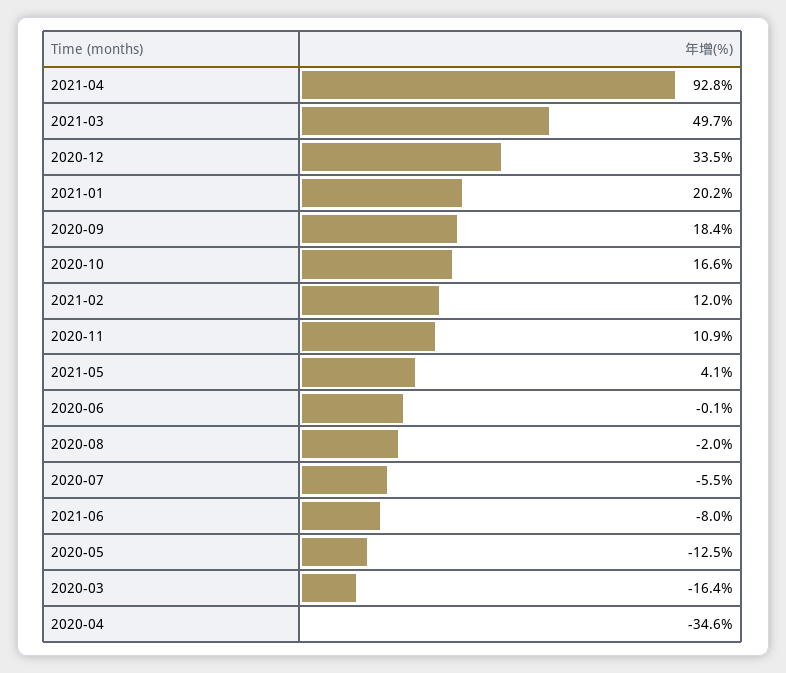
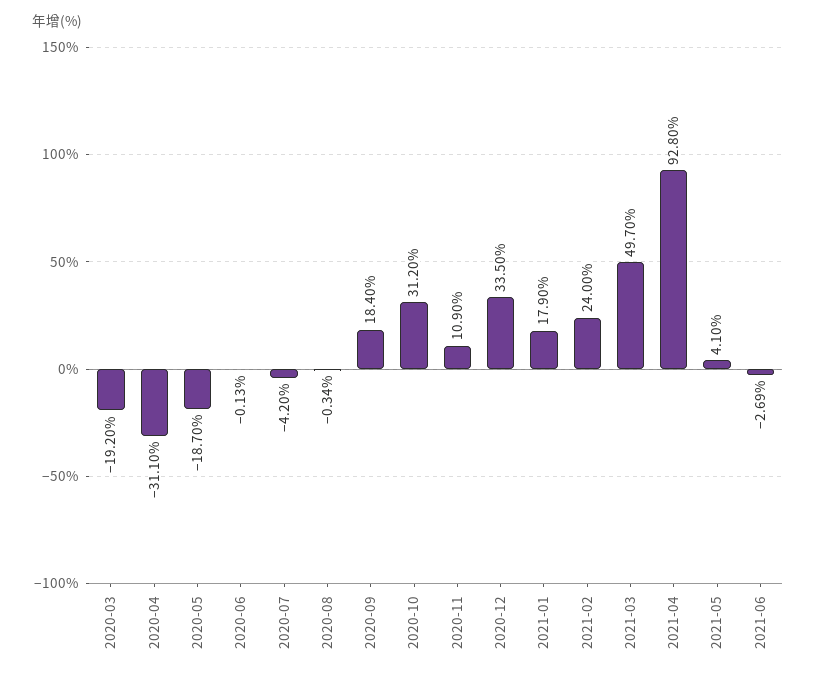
2021-01: 20.2 -> 17.9
2020-10: 16.6 -> 31.2
2021-02: 12 -> 24
2020-08: -2 -> -0.34
2020-07: -5.5 -> -4.2
2021-06: -8 -> -2.69
2020-05: -12.5 -> -18.7
2020-03: -16.4 -> -19.2
2020-04: -34.6 -> -31.1

